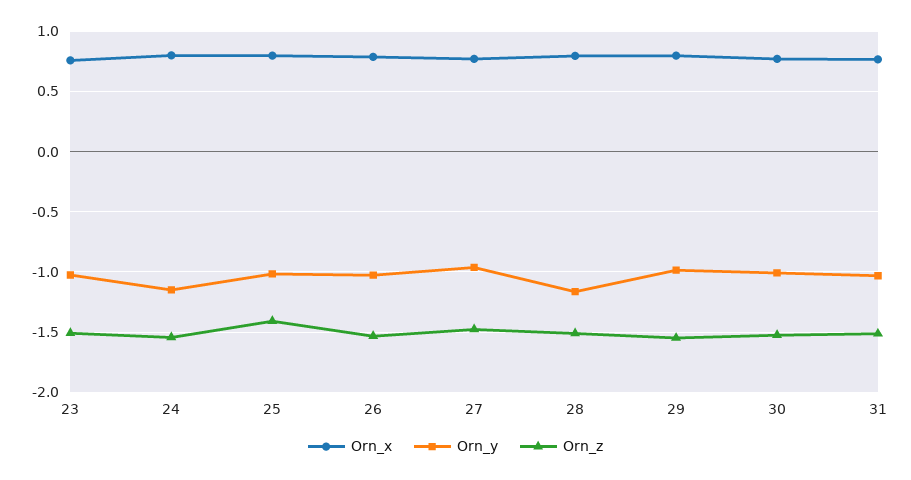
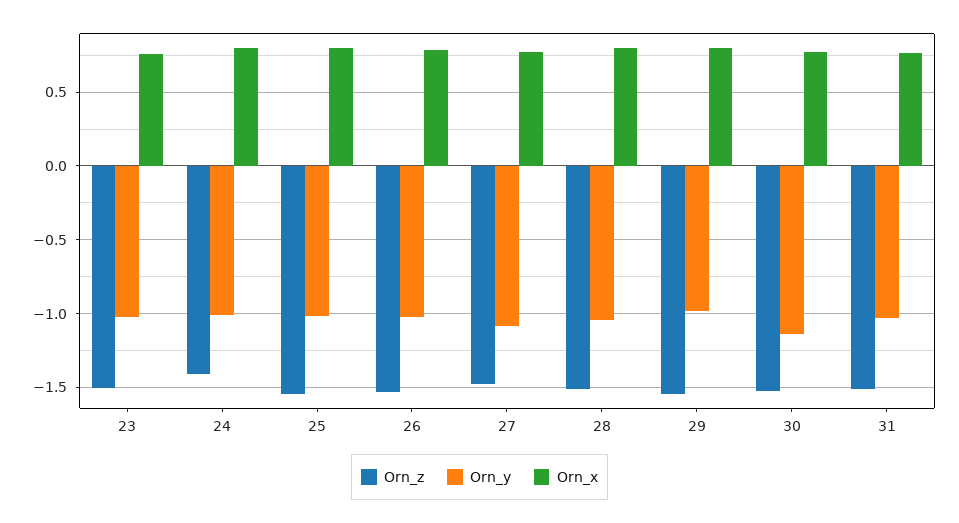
Orn_y, 24: -1.15 -> -1
Orn_z, 24: -1.55 -> -1.4
Orn_z, 25: -1.4 -> -1.55
Orn_y, 27: -0.95 -> -1.1
Orn_y, 28: -1.15 -> -1.05
Orn_y, 30: -1 -> -1.15

